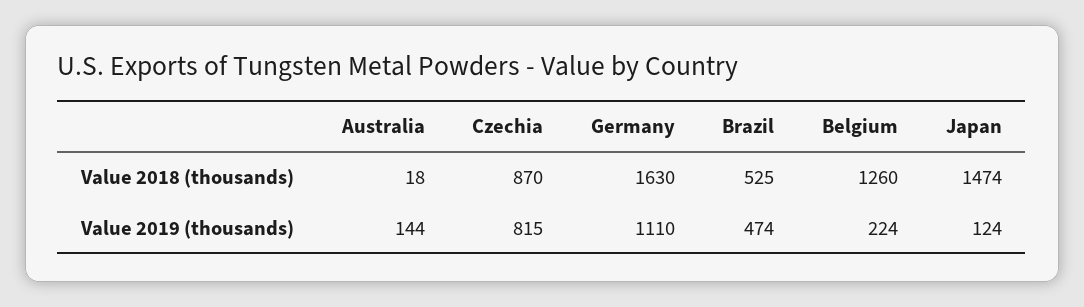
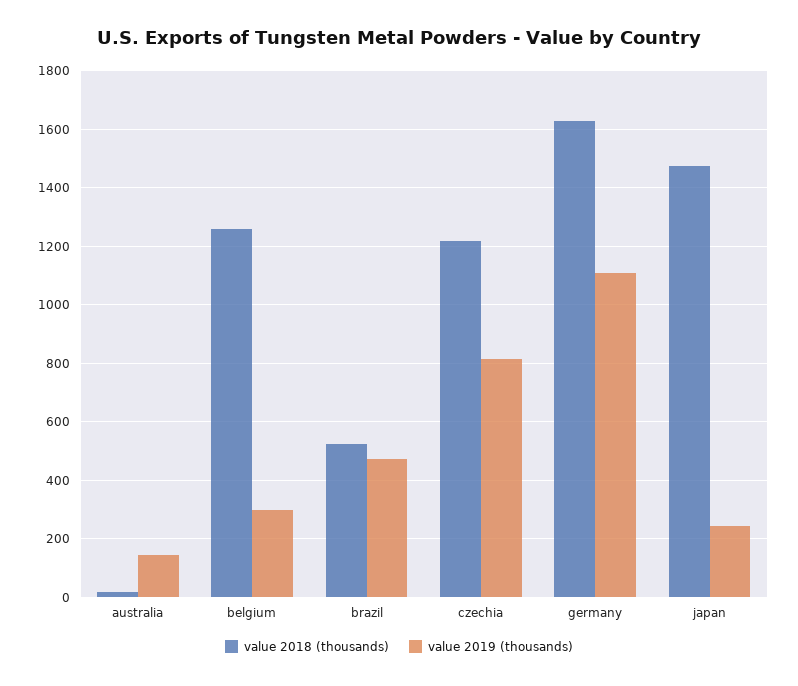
Value 2018 (thousands), Czechia: 870 -> 1225
Value 2019 (thousands), Belgium: 224 -> 300
Value 2019 (thousands), Japan: 124 -> 250

